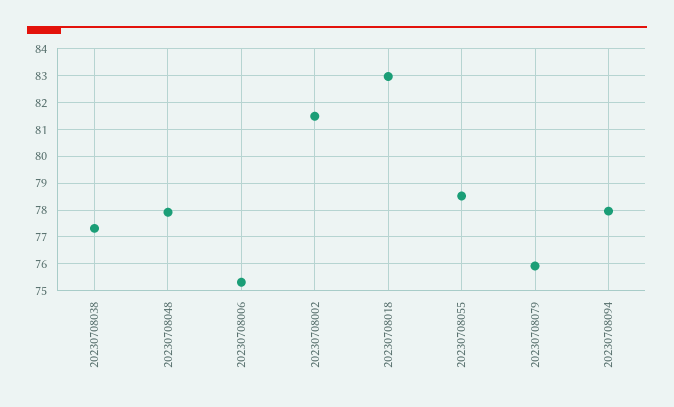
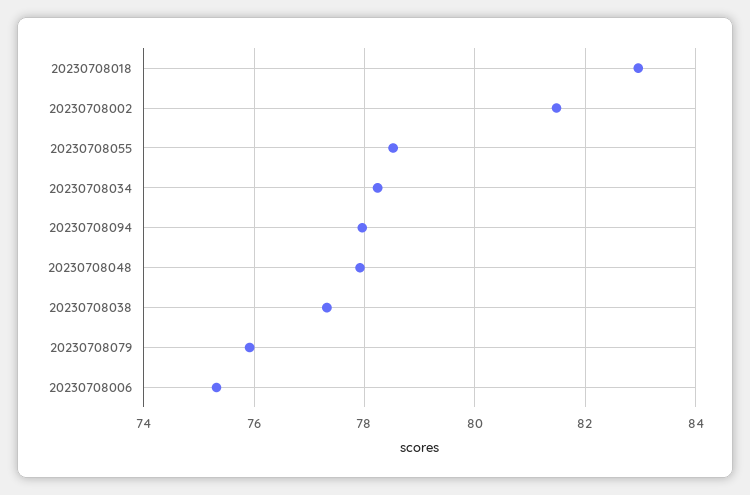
20230708034: none -> 78.2

